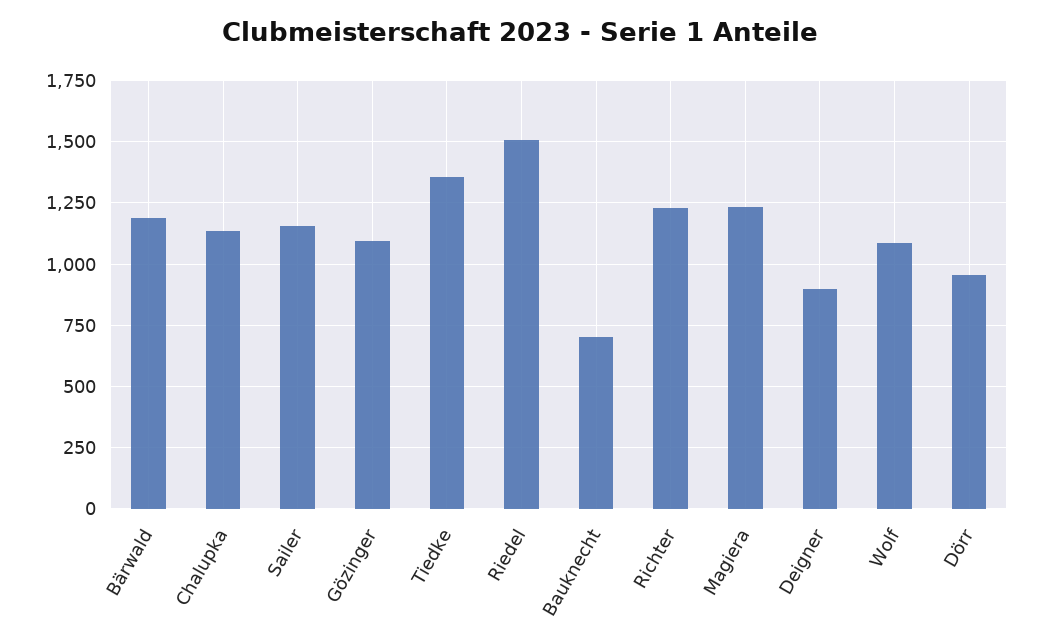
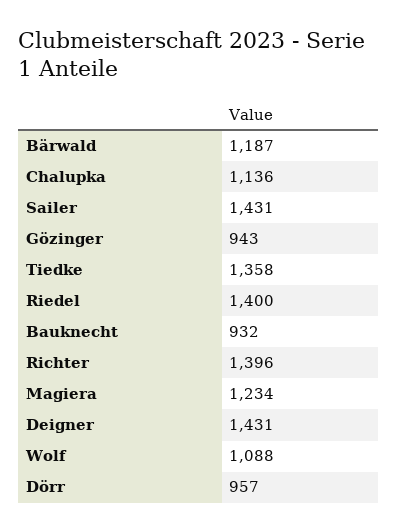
Sailer: 1150 -> 1431
Gözinger: 1100 -> 943
Riedel: 1500 -> 1400
Bauknecht: 700 -> 932
Richter: 1225 -> 1396
Deigner: 900 -> 1431

